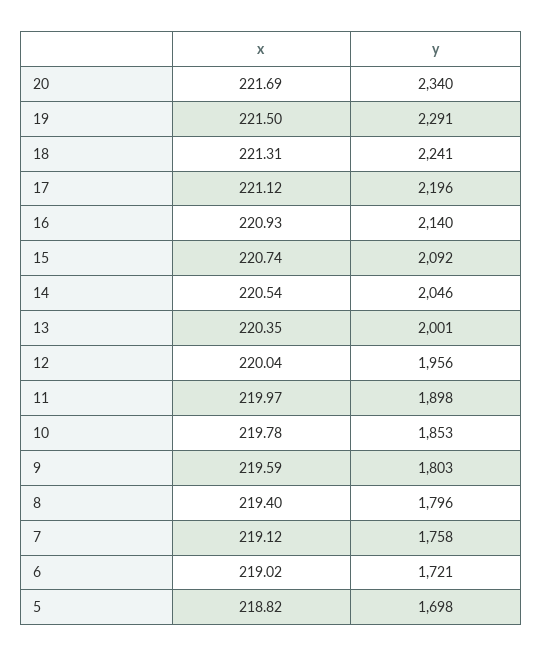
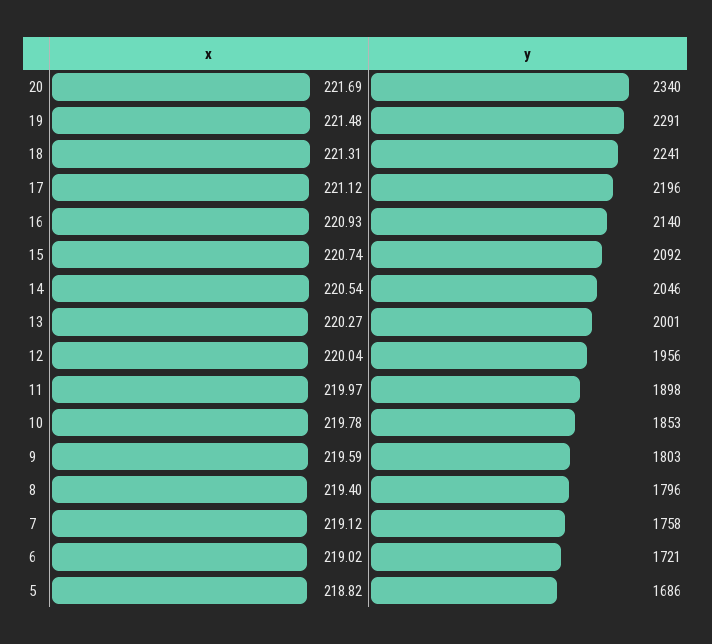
x, 19: 221.5 -> 221.48
x, 13: 220.35 -> 220.27
y, 5: 1698 -> 1686

